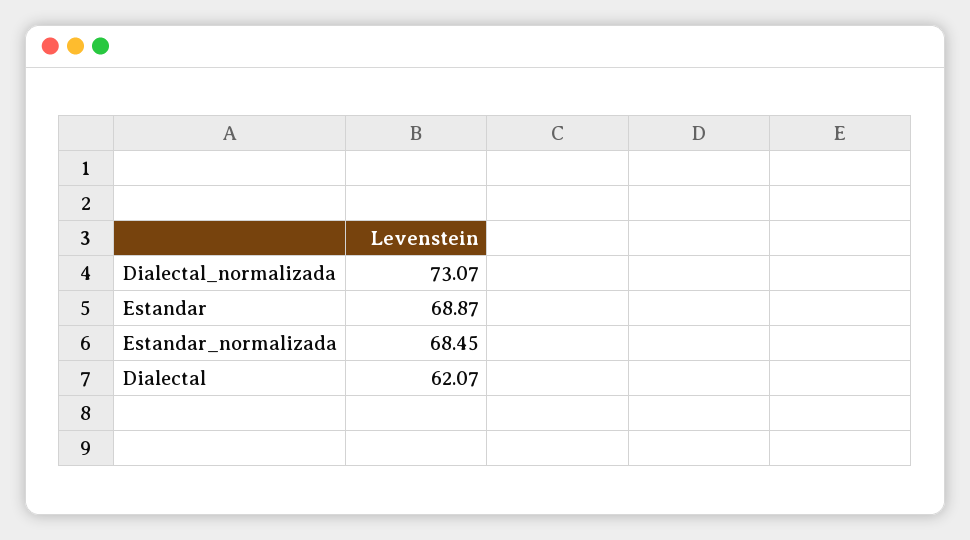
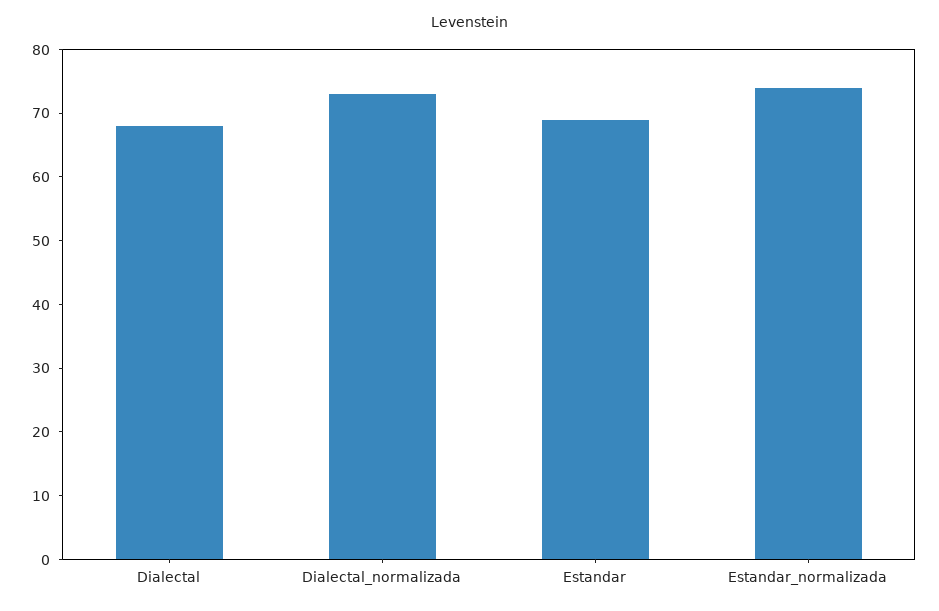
Estandar_normalizada: 68.45 -> 74
Dialectal: 62.07 -> 68

